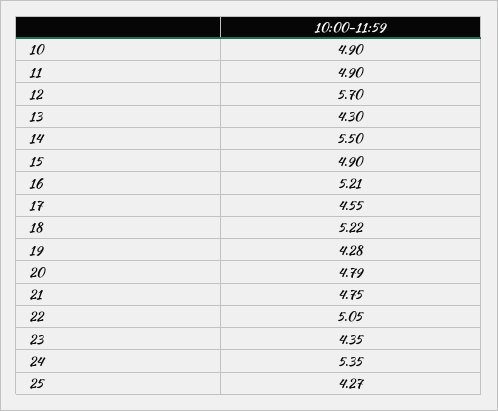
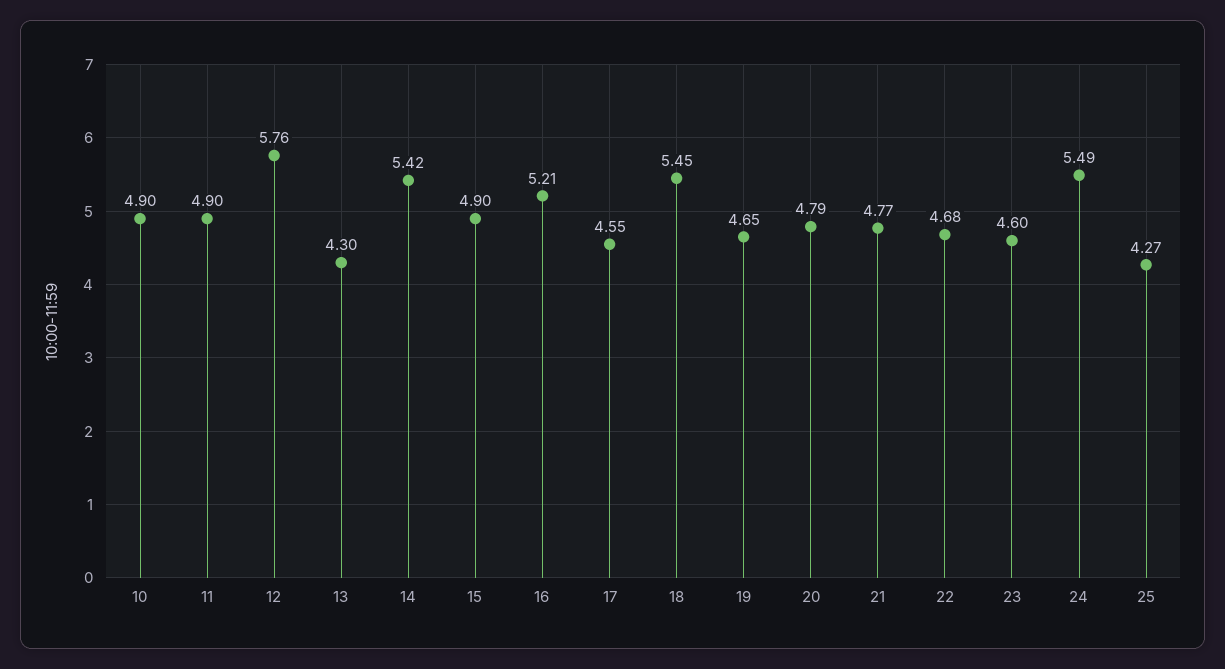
12: 5.7 -> 5.76
14: 5.5 -> 5.42
18: 5.22 -> 5.45
19: 4.28 -> 4.65
21: 4.75 -> 4.77
22: 5.05 -> 4.68
23: 4.35 -> 4.6
24: 5.35 -> 5.49

